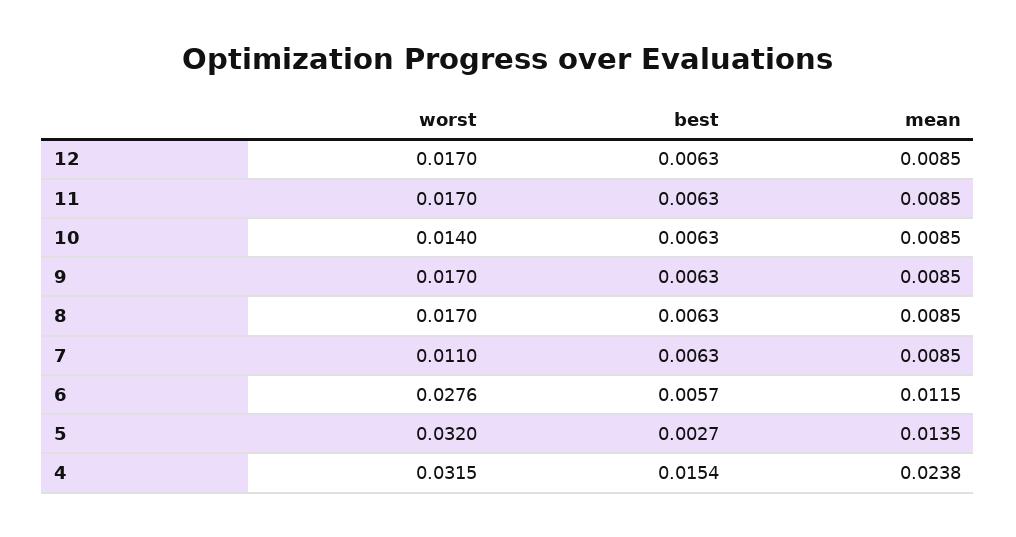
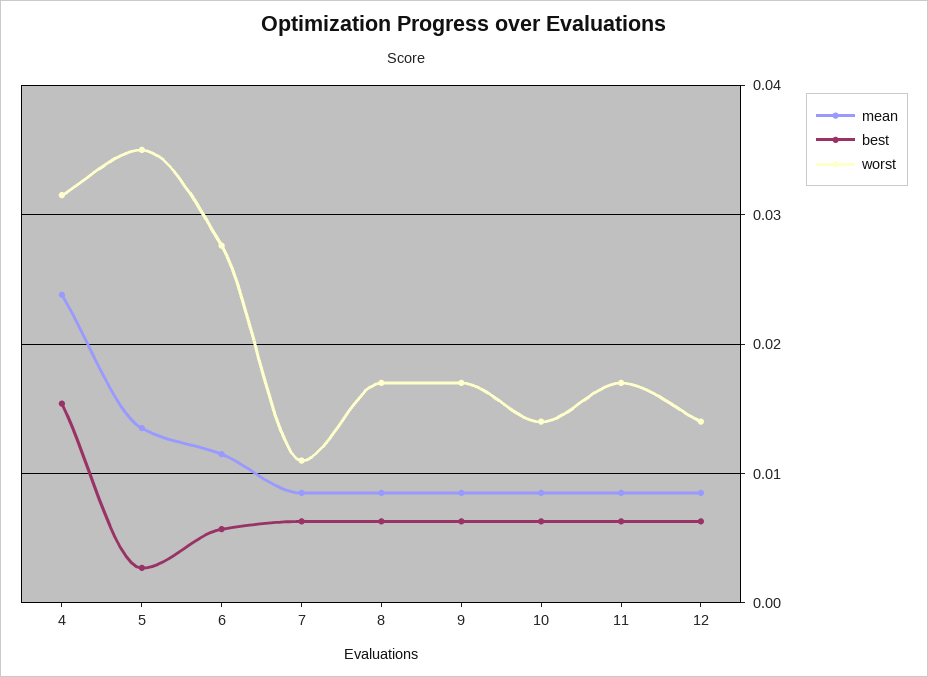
worst, 12: 0.017 -> 0.014
worst, 5: 0.032 -> 0.035

